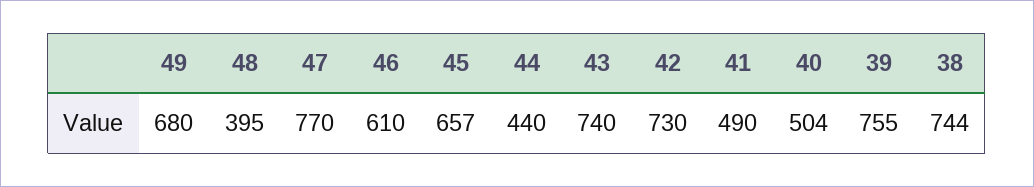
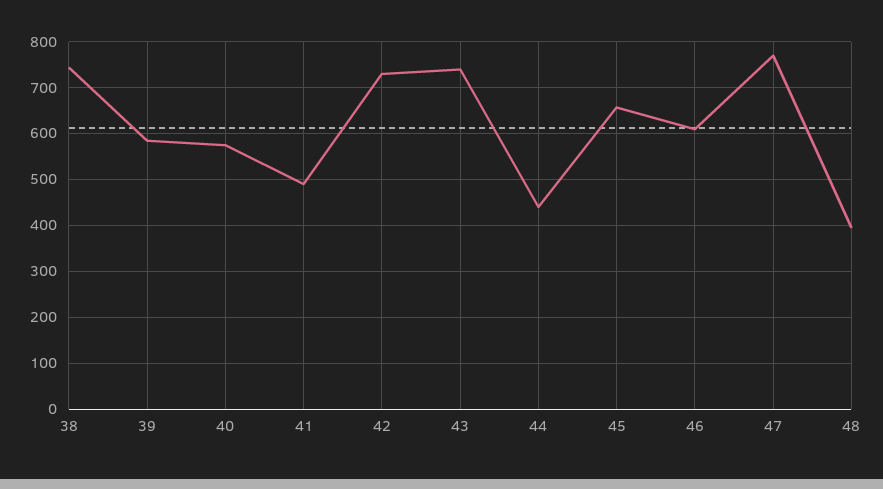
49: 680 -> none
40: 504 -> 580
39: 755 -> 580

